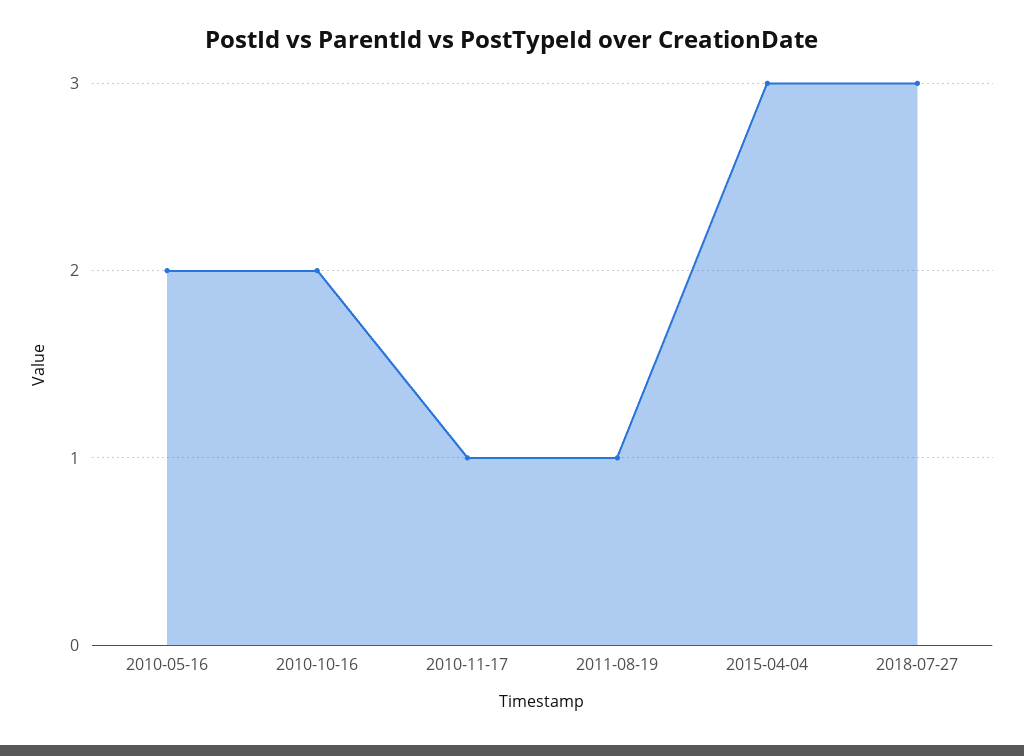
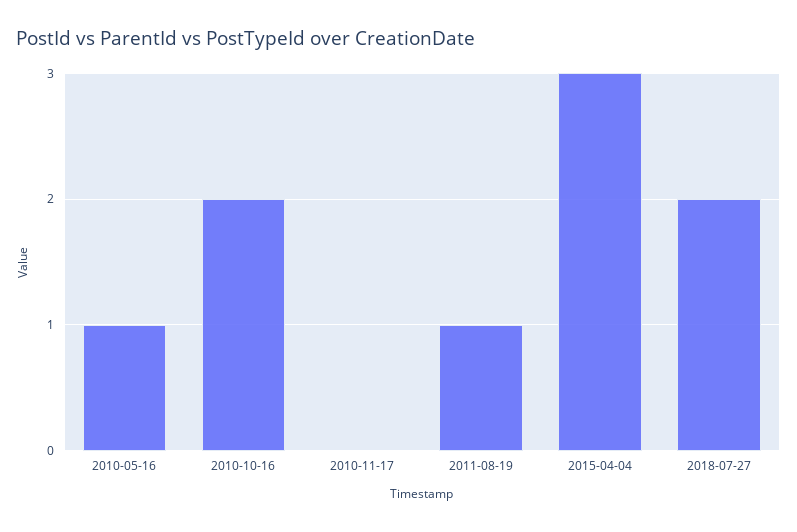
2010-05-16: 2 -> 1
2010-11-17: 1 -> 0
2018-07-27: 3 -> 2

